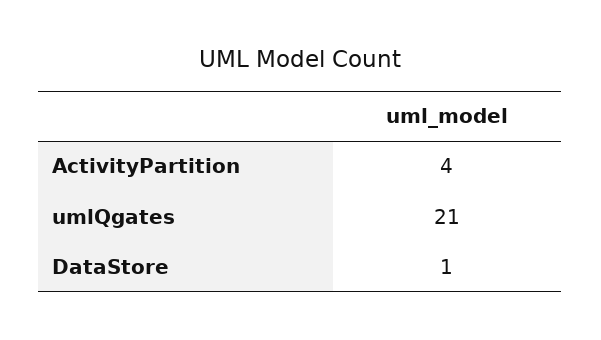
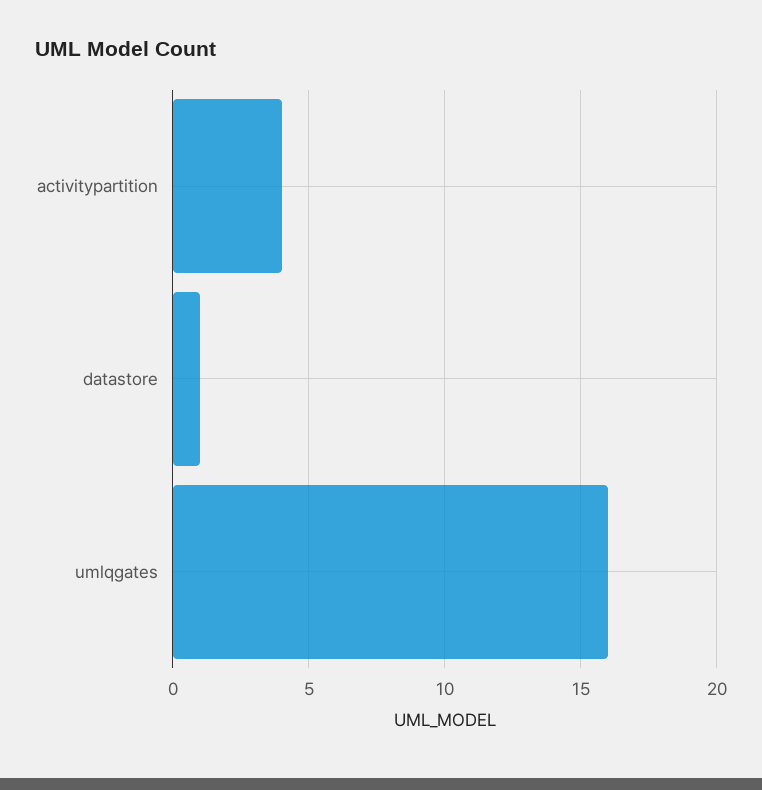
umlQgates: 21 -> 16

